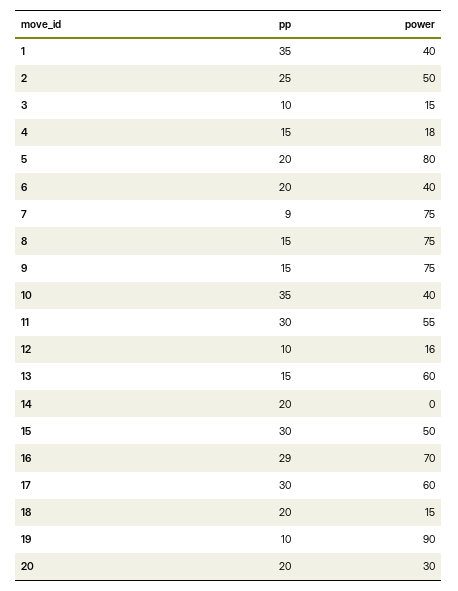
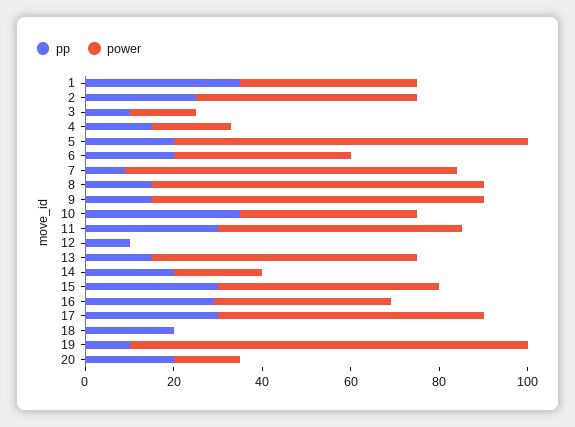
power, 12: 16 -> 0
power, 14: 0 -> 20
power, 16: 70 -> 40
power, 18: 15 -> 0
power, 20: 30 -> 15

